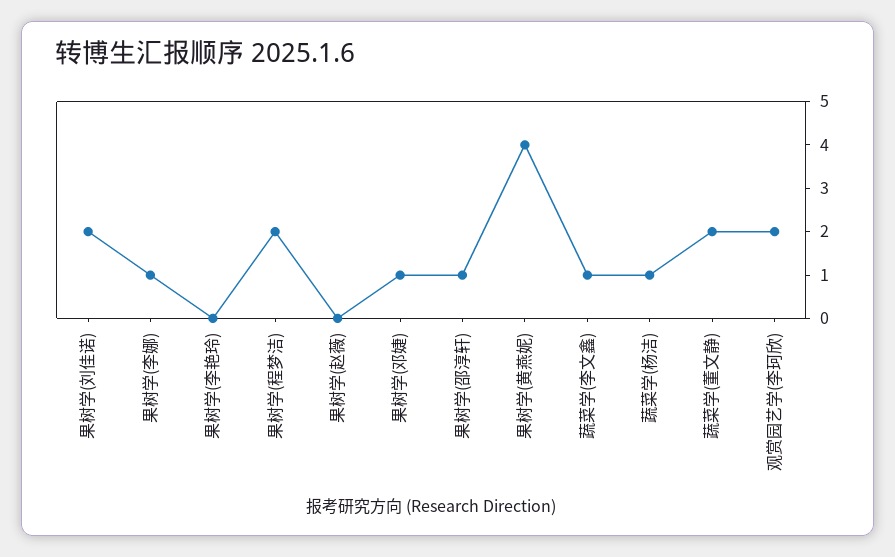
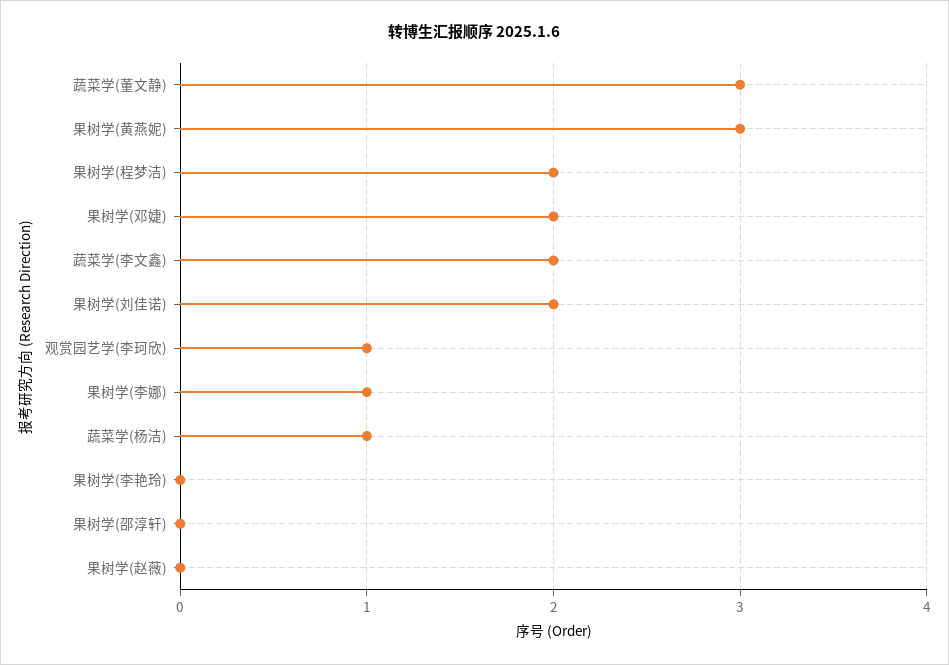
果树学(邓婕): 1 -> 2
果树学(邵淳轩): 1 -> 0
果树学(黄燕妮): 4 -> 3
蔬菜学(李文鑫): 1 -> 2
蔬菜学(董文静): 2 -> 3
观赏园艺学(李珂欣): 2 -> 1

